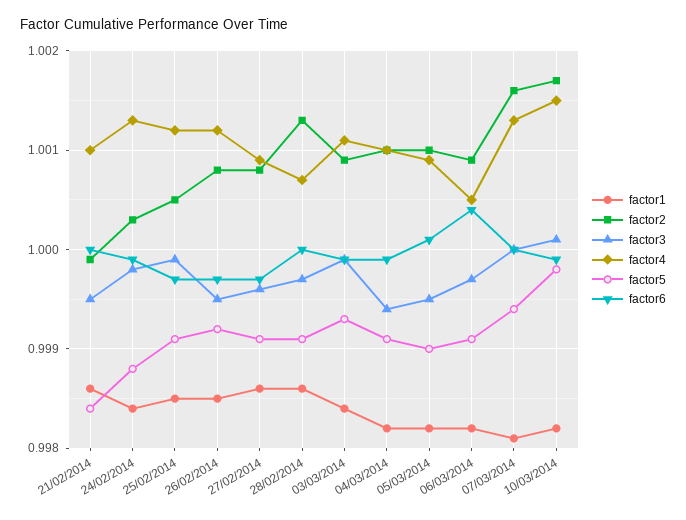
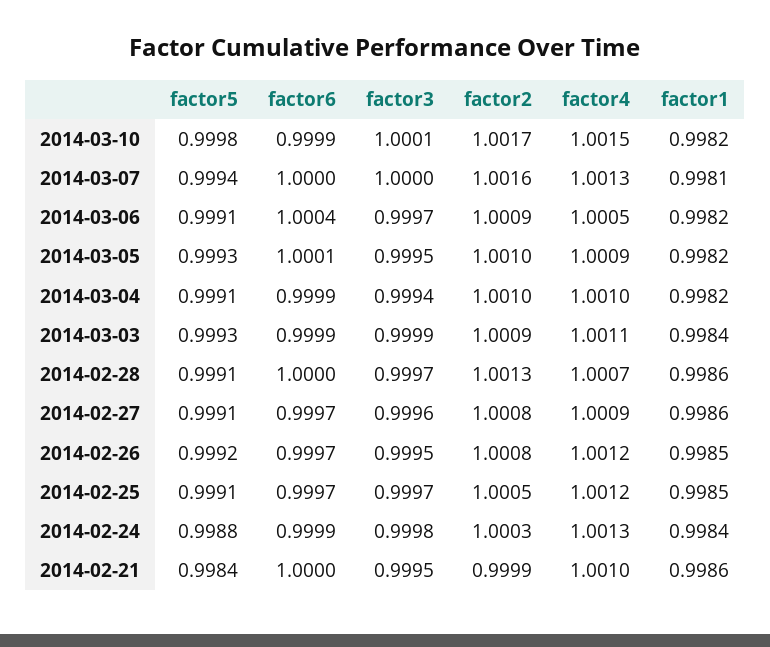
factor3, 25/02/2014: 0.9999 -> 0.9997
factor5, 05/03/2014: 0.999 -> 0.9993

